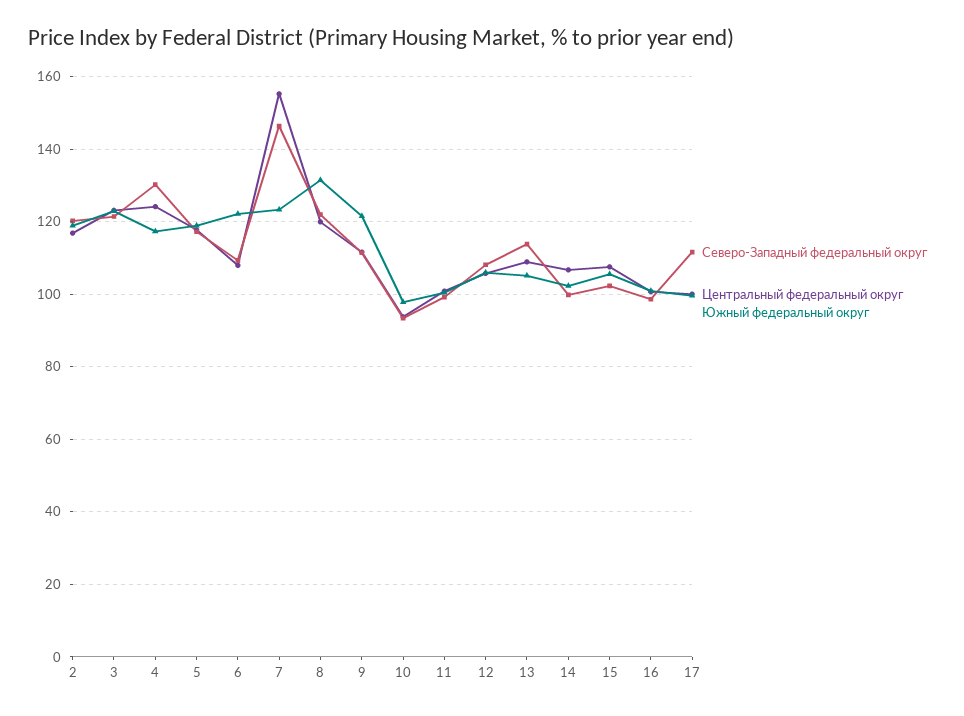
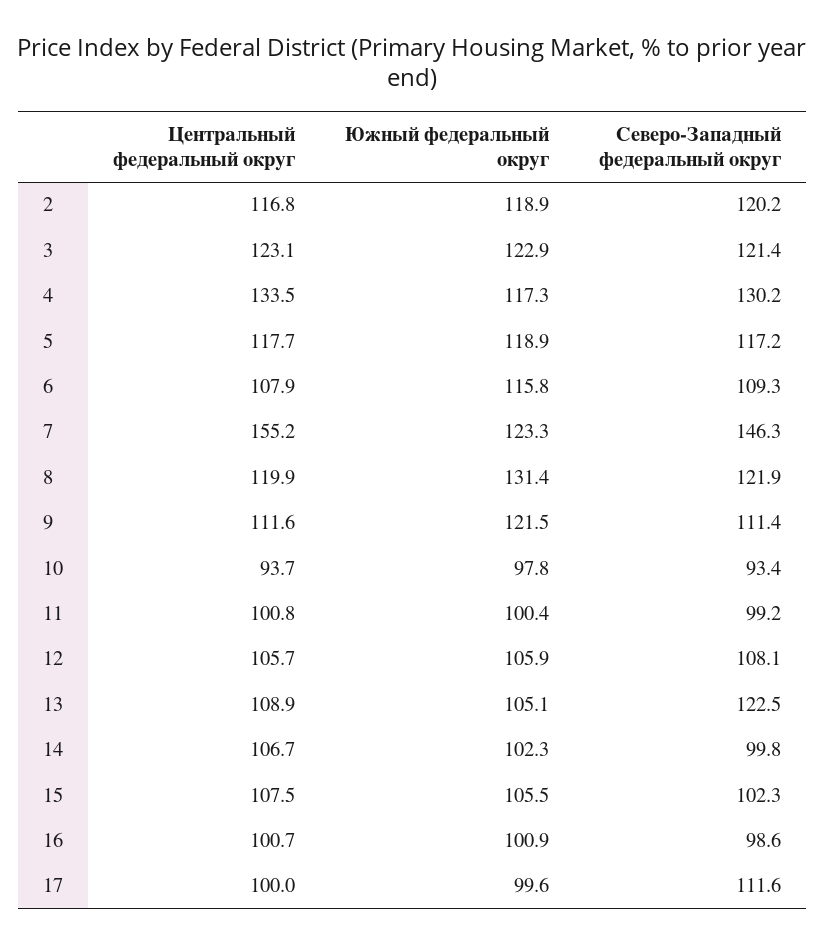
Центральный федеральный округ, 4: 124 -> 133.5
Южный федеральный округ, 6: 122 -> 115.8
Северо-Западный федеральный округ, 13: 114 -> 122.5

